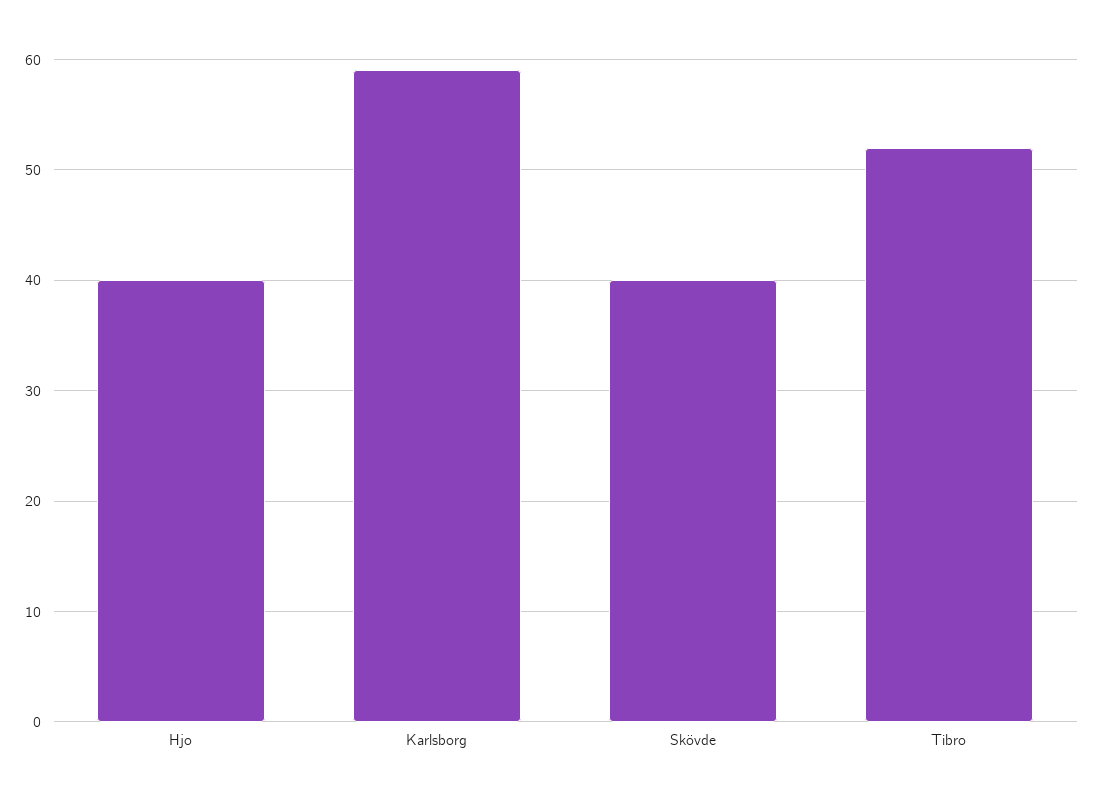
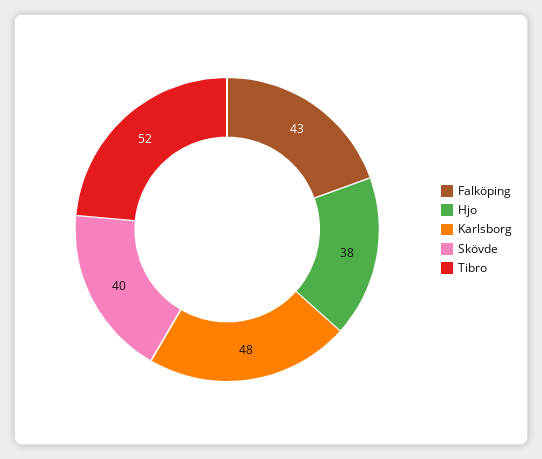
Hjo: 40 -> 38
Karlsborg: 59 -> 48
Falköping: none -> 43

